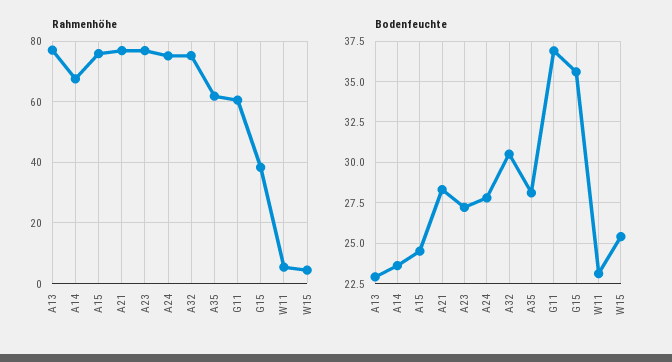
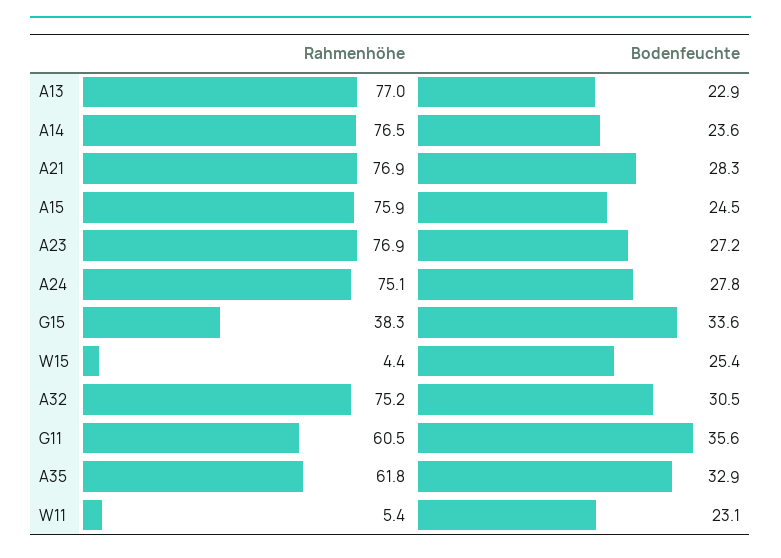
Rahmenhöhe, A14: 68 -> 76.5
Bodenfeuchte, A35: 28 -> 32.9
Bodenfeuchte, G11: 37 -> 35.6
Bodenfeuchte, G15: 35.5 -> 33.6

